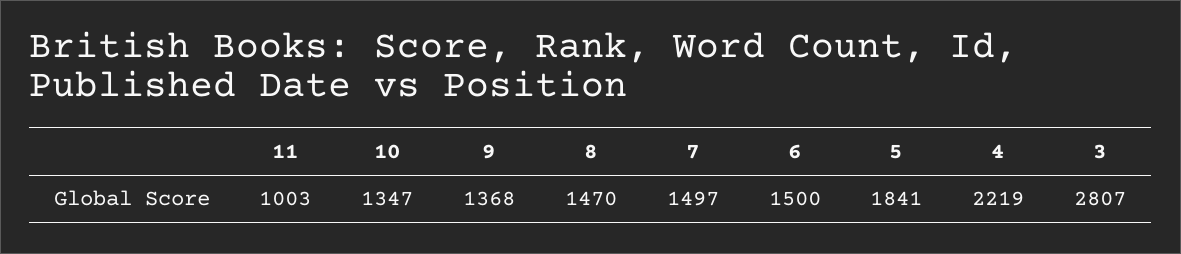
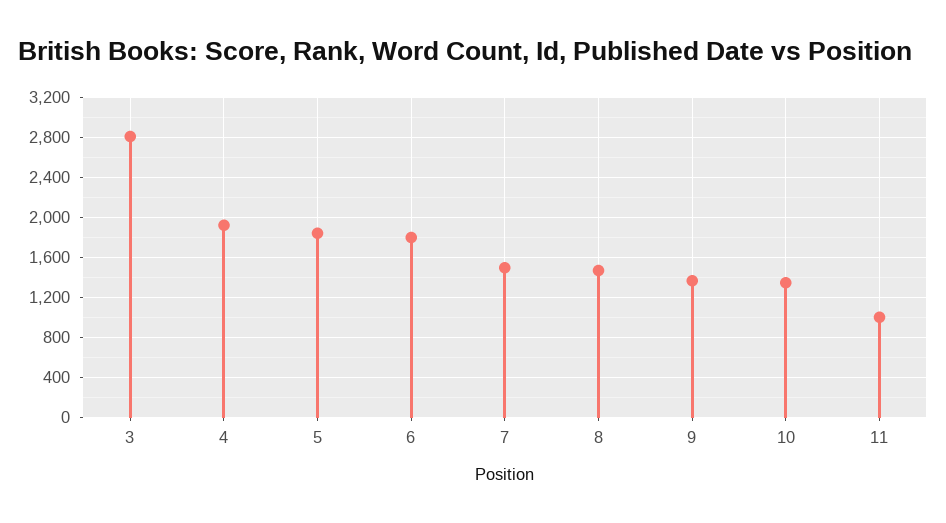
6: 1500 -> 1800
4: 2219 -> 1900

